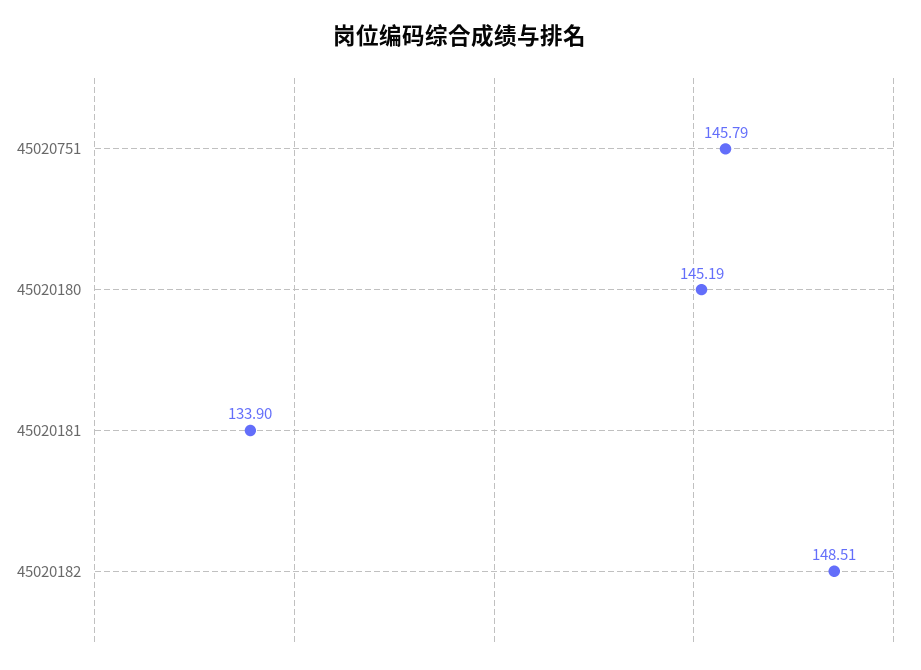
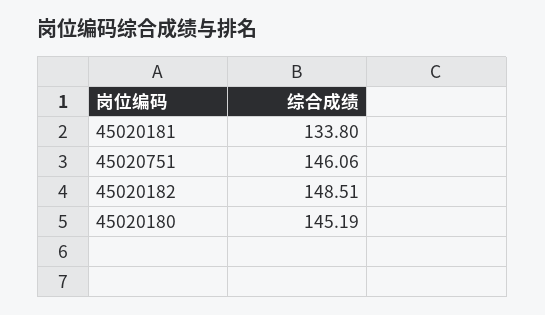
45020751: 145.79 -> 146.06
45020181: 133.9 -> 133.8

